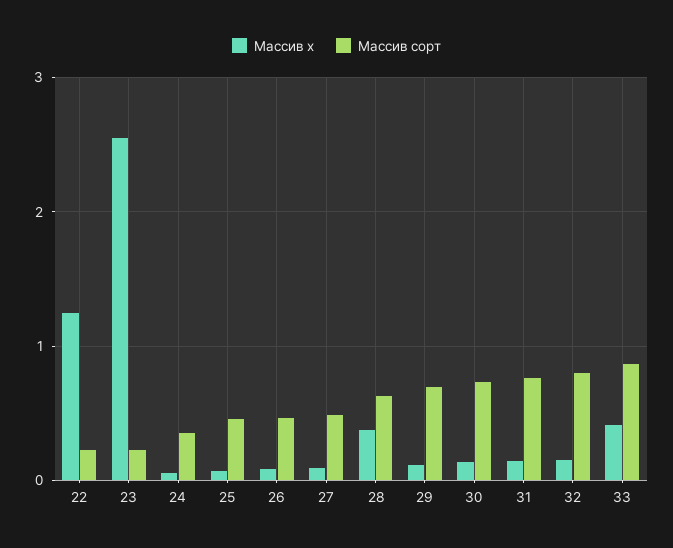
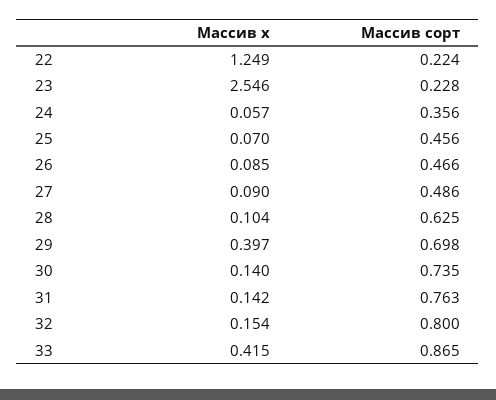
Массив x, 28: 0.4 -> 0.104
Массив x, 29: 0.1 -> 0.397

